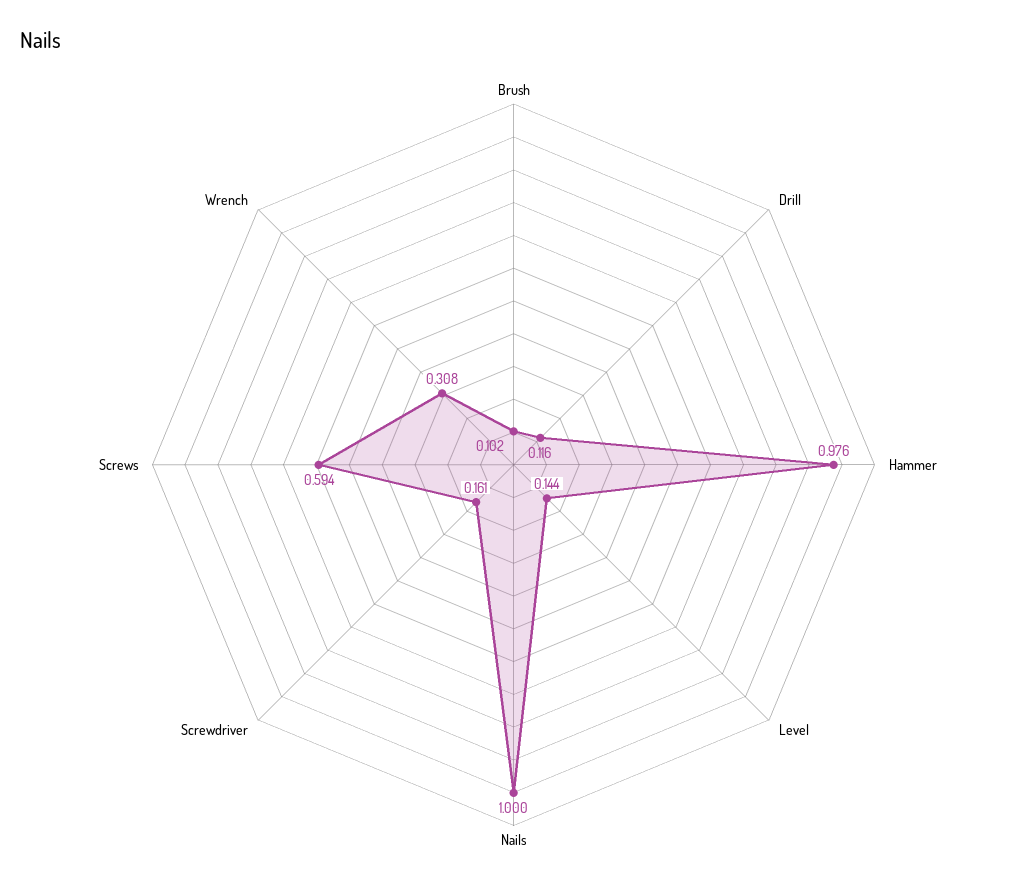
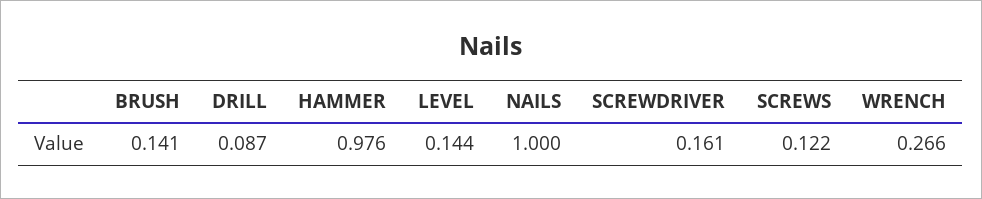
Brush: 0.102 -> 0.141
Drill: 0.116 -> 0.087
Screws: 0.594 -> 0.122
Wrench: 0.308 -> 0.266

